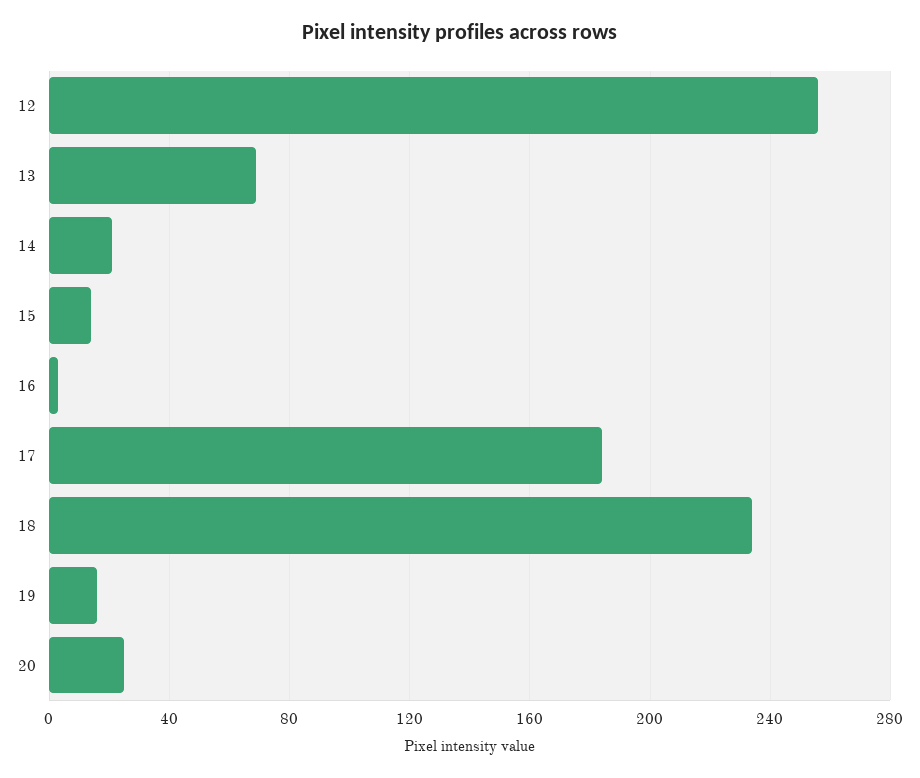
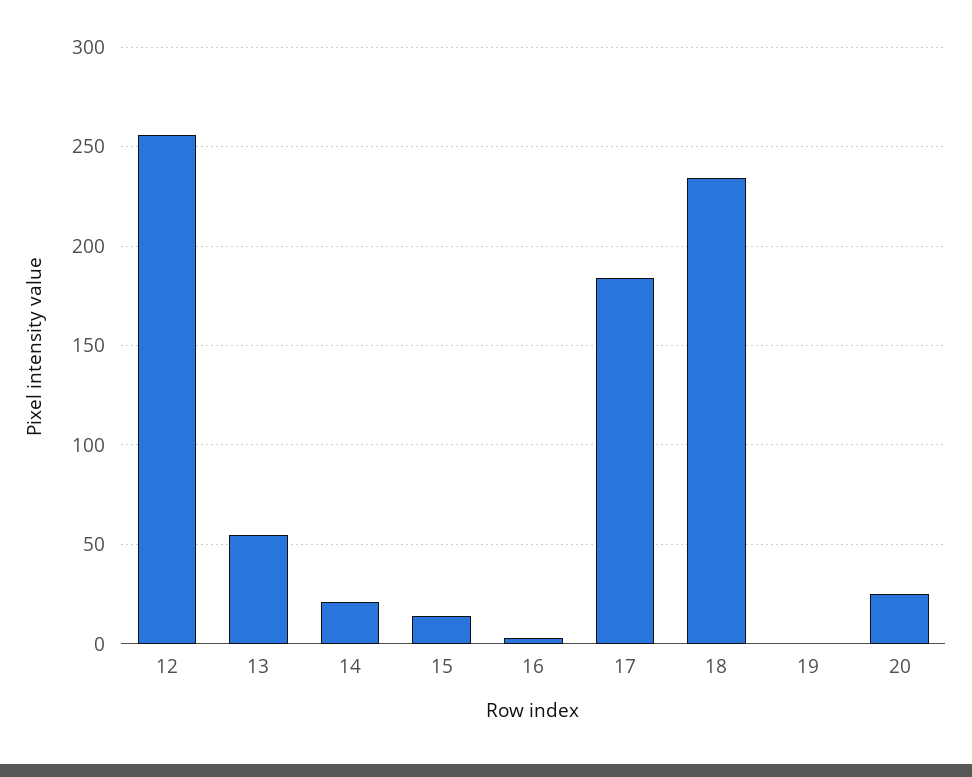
13: 70 -> 55
19: 15 -> 0

